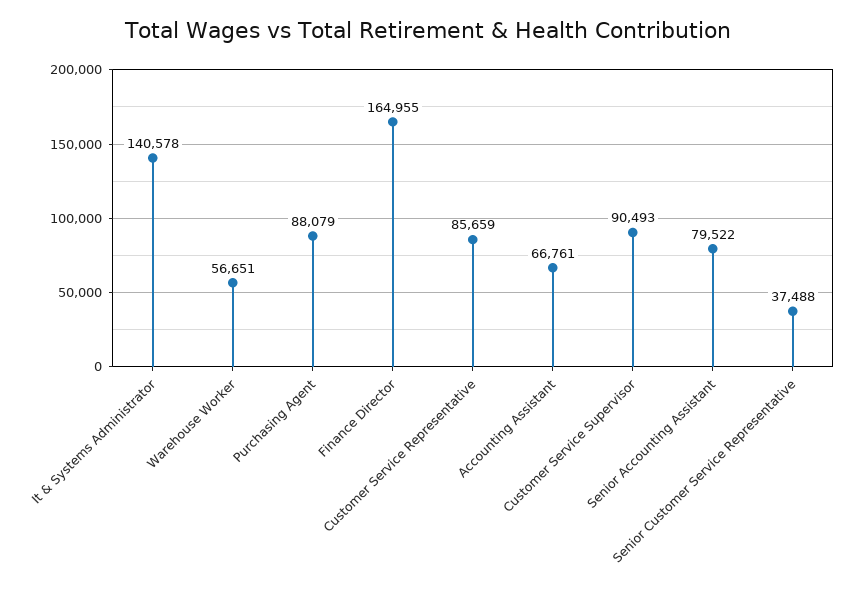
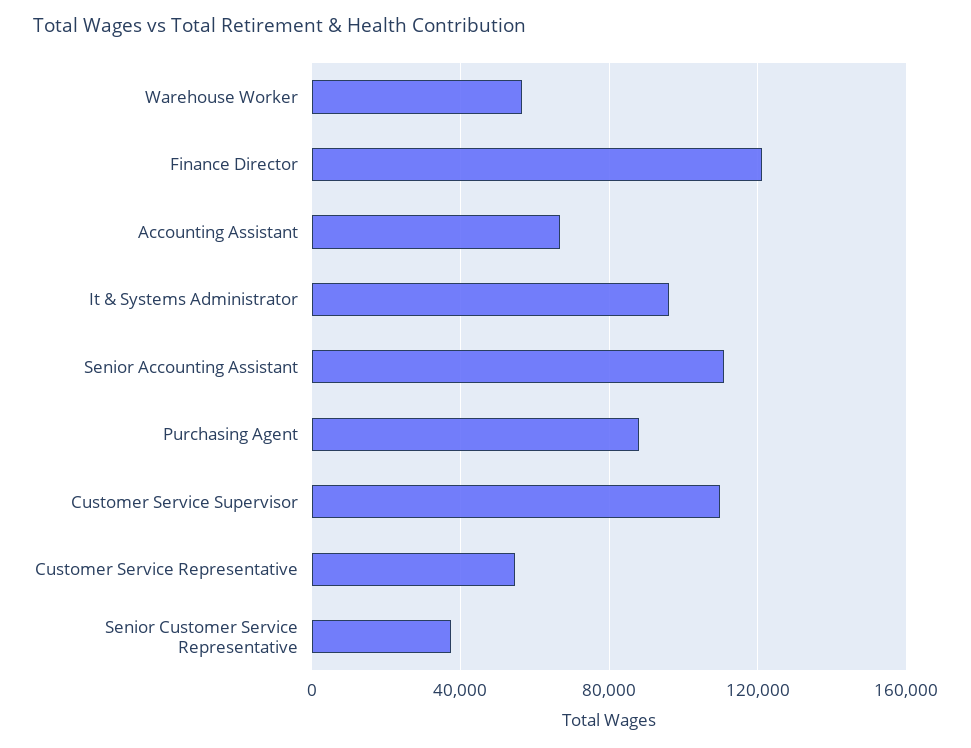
It & Systems Administrator: 140578 -> 95000
Finance Director: 164955 -> 120000
Customer Service Representative: 85659 -> 55000
Customer Service Supervisor: 90493 -> 110000
Senior Accounting Assistant: 79522 -> 110000

